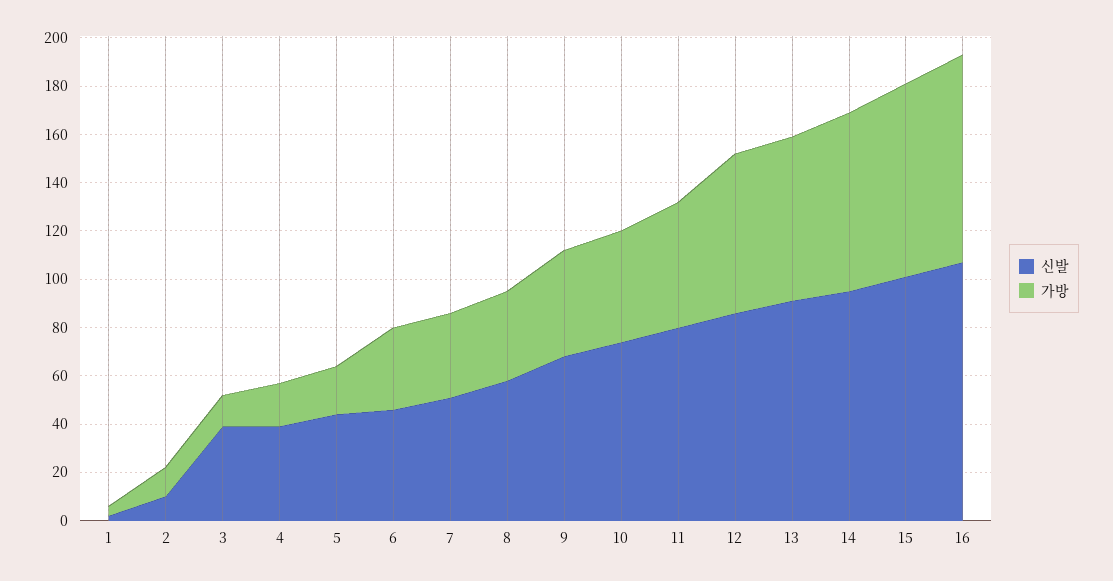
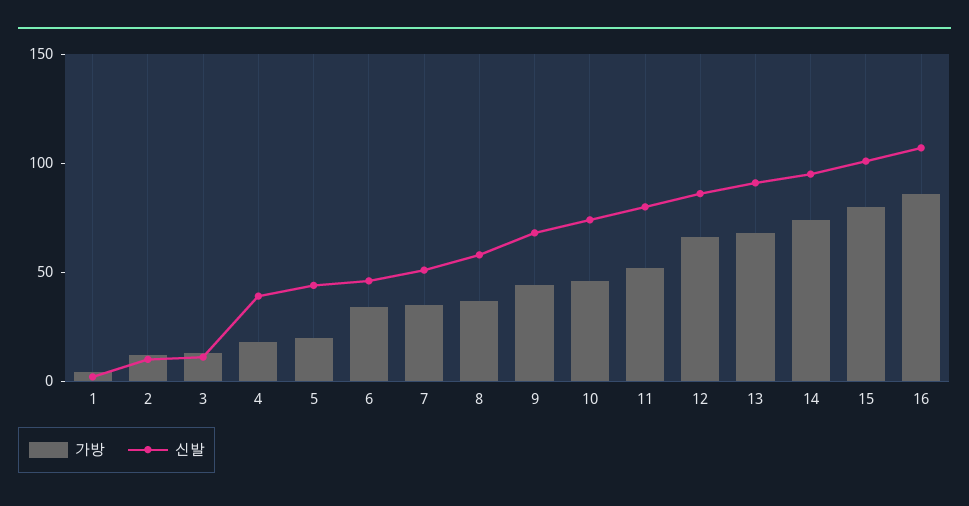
신발, 3: 40 -> 10

